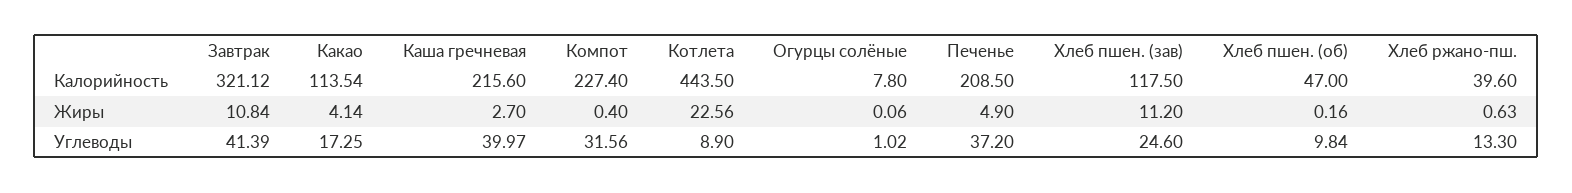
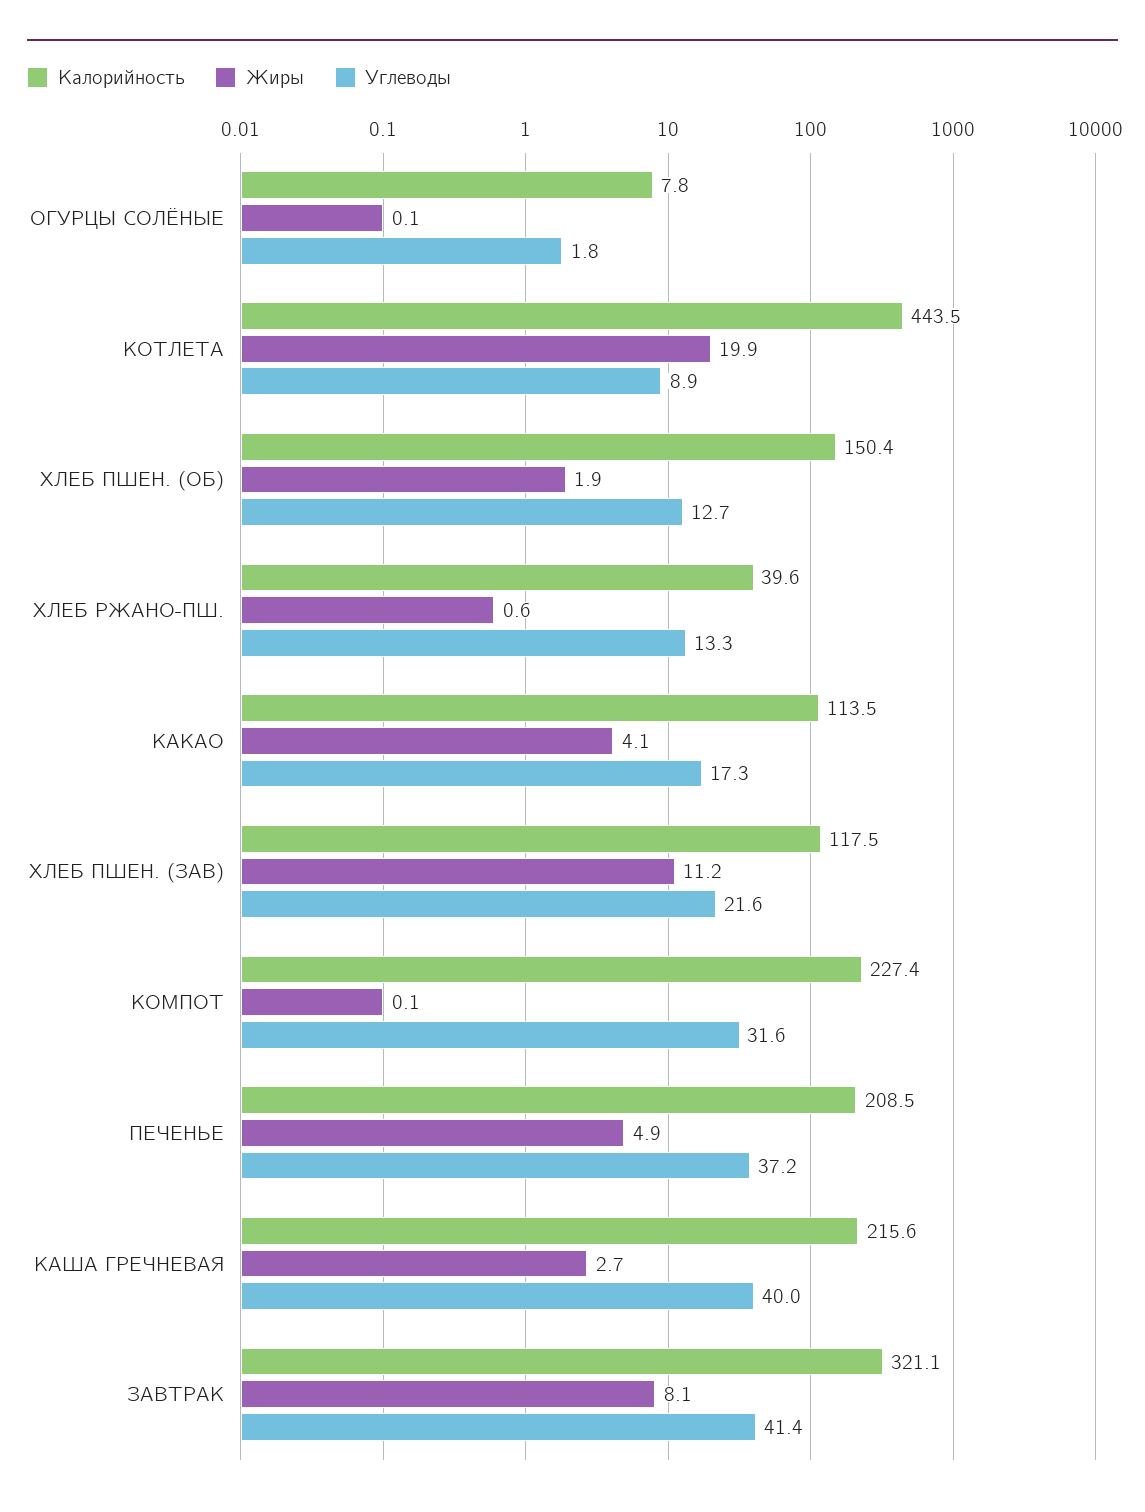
Калорийность, Хлеб пшен. (об): 47 -> 150.4
Жиры, Завтрак: 10.84 -> 8.1
Жиры, Компот: 0.4 -> 0.1
Жиры, Котлета: 22.56 -> 19.9
Жиры, Хлеб пшен. (об): 0.16 -> 1.9
Углеводы, Огурцы солёные: 1.02 -> 1.8
Углеводы, Хлеб пшен. (зав): 24.6 -> 21.6
Углеводы, Хлеб пшен. (об): 9.84 -> 12.7

